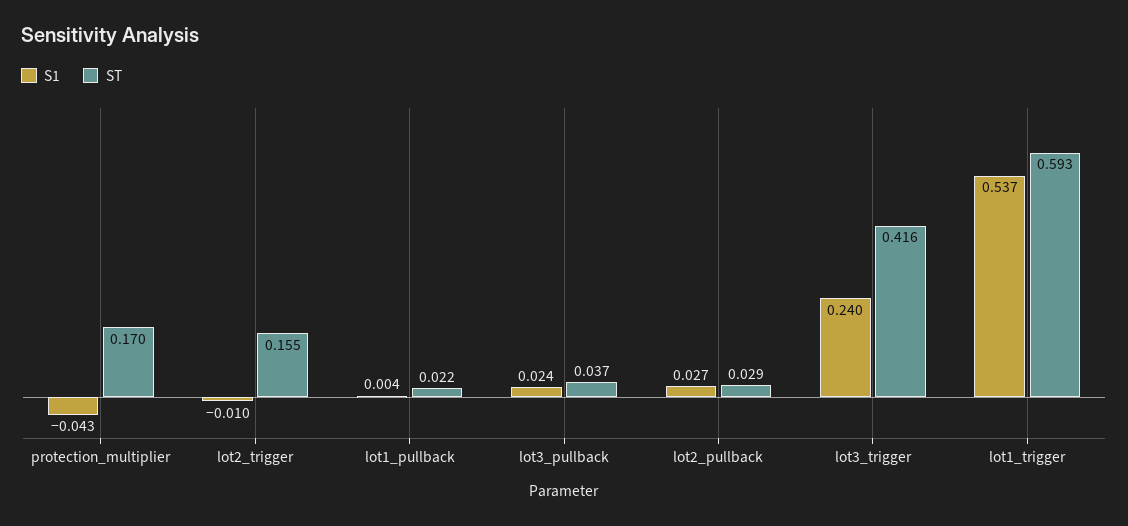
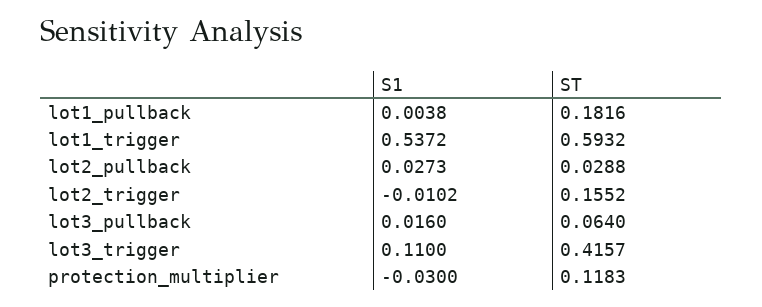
S1, protection_multiplier: -0.043 -> -0.03
ST, protection_multiplier: 0.17 -> 0.1183
ST, lot1_pullback: 0.022 -> 0.1816
S1, lot3_pullback: 0.024 -> 0.016
ST, lot3_pullback: 0.037 -> 0.064
S1, lot3_trigger: 0.24 -> 0.11

